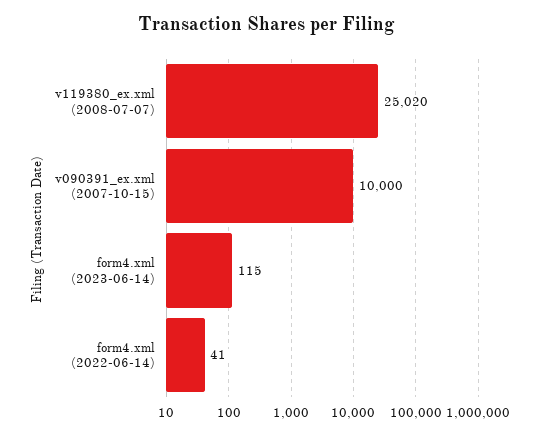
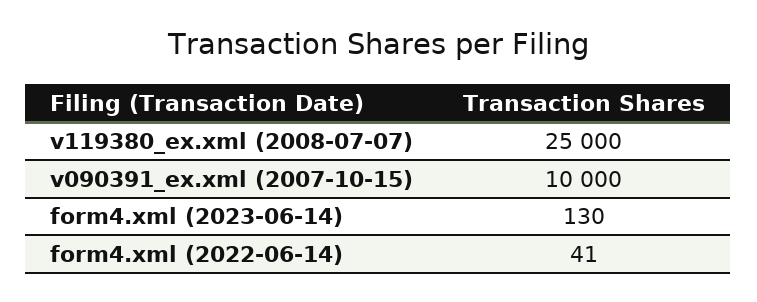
v119380_ex.xml (2008-07-07): 25020 -> 25000
form4.xml (2023-06-14): 115 -> 130

